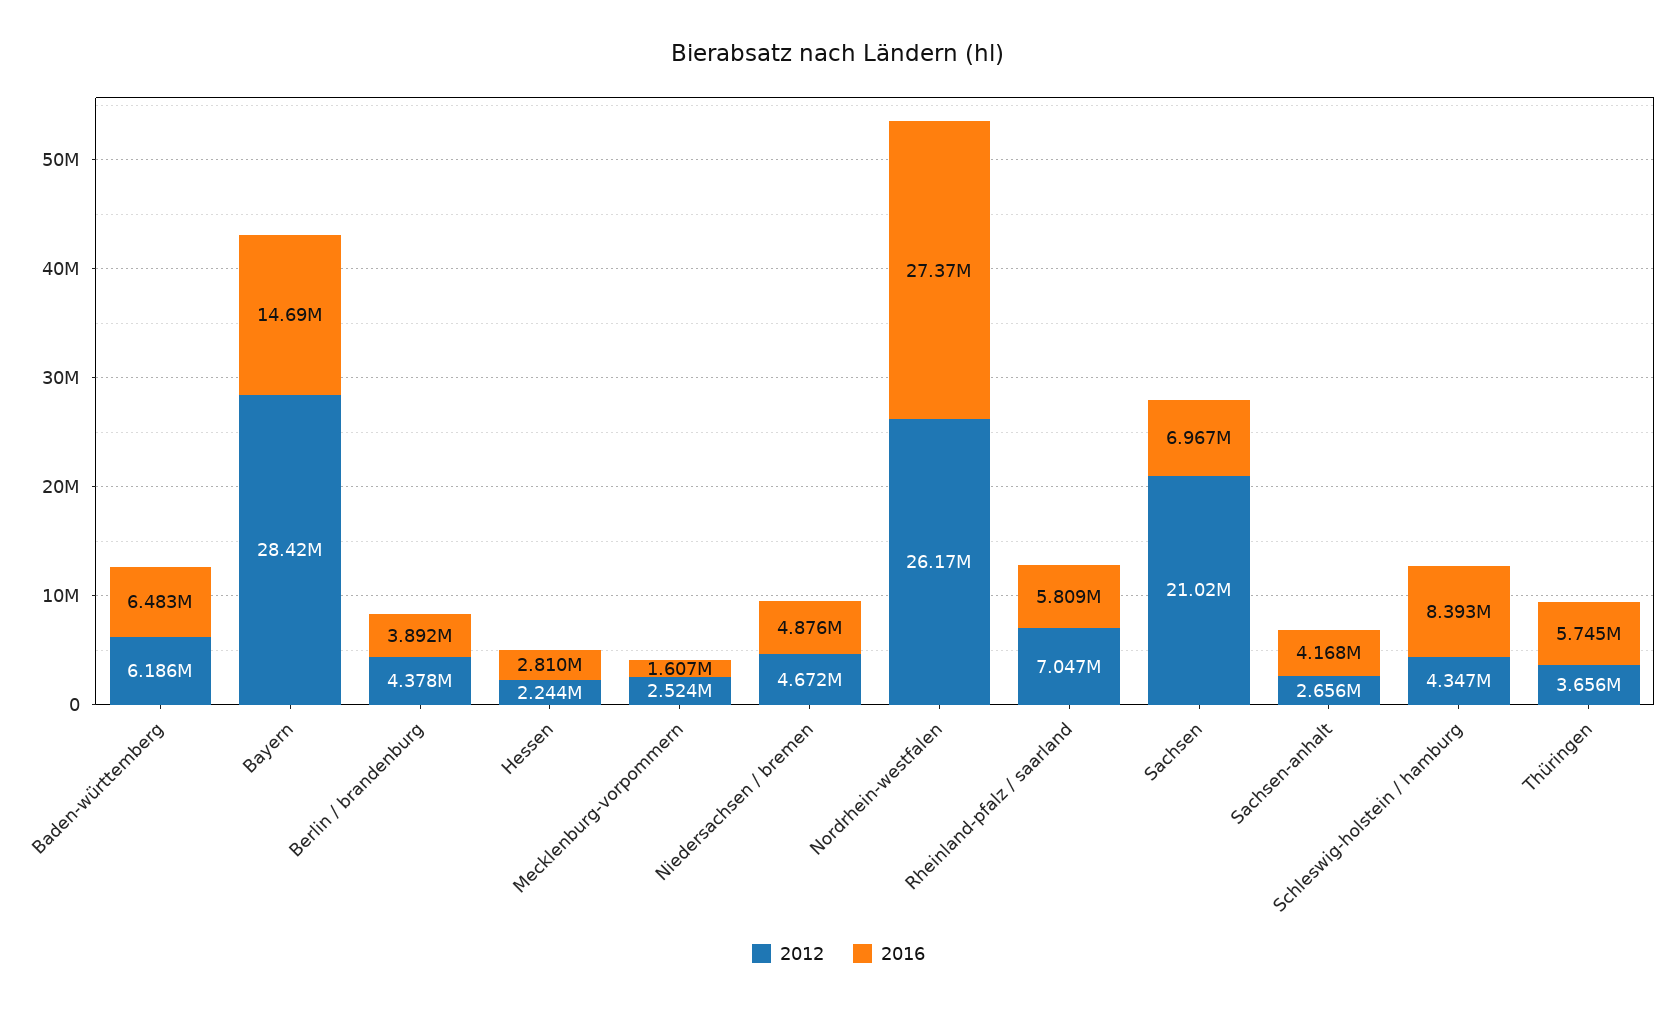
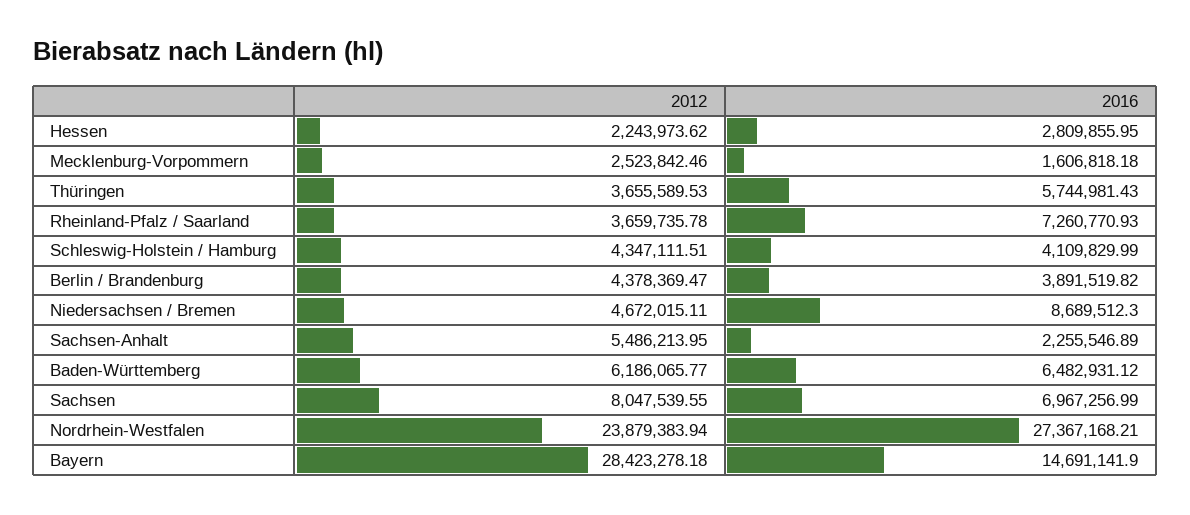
2016, Niedersachsen / bremen: 4876000 -> 8689512.3
2012, Nordrhein-westfalen: 26170000 -> 23879383.94
2012, Rheinland-pfalz / saarland: 7047000 -> 3659735.78
2016, Rheinland-pfalz / saarland: 5809000 -> 7260770.93
2012, Sachsen: 21020000 -> 8047539.55
2012, Sachsen-anhalt: 2656000 -> 5486213.95
2016, Sachsen-anhalt: 4168000 -> 2255546.89
2016, Schleswig-holstein / hamburg: 8393000 -> 4109829.99

